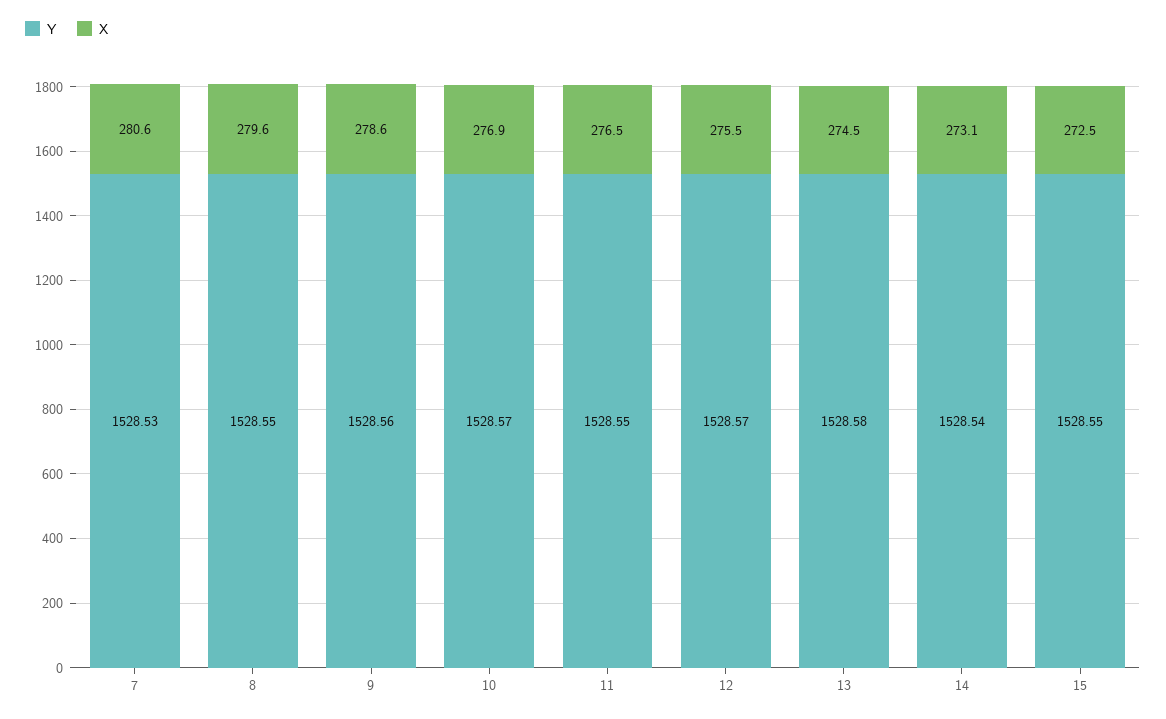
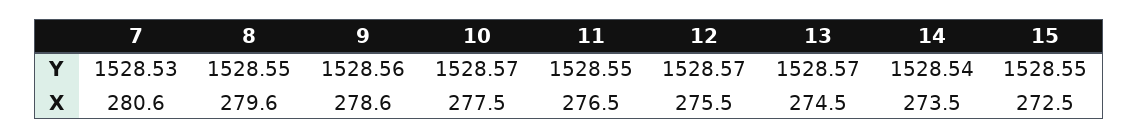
X, 10: 276.9 -> 277.5
Y, 13: 1528.58 -> 1528.57
X, 14: 273.1 -> 273.5

